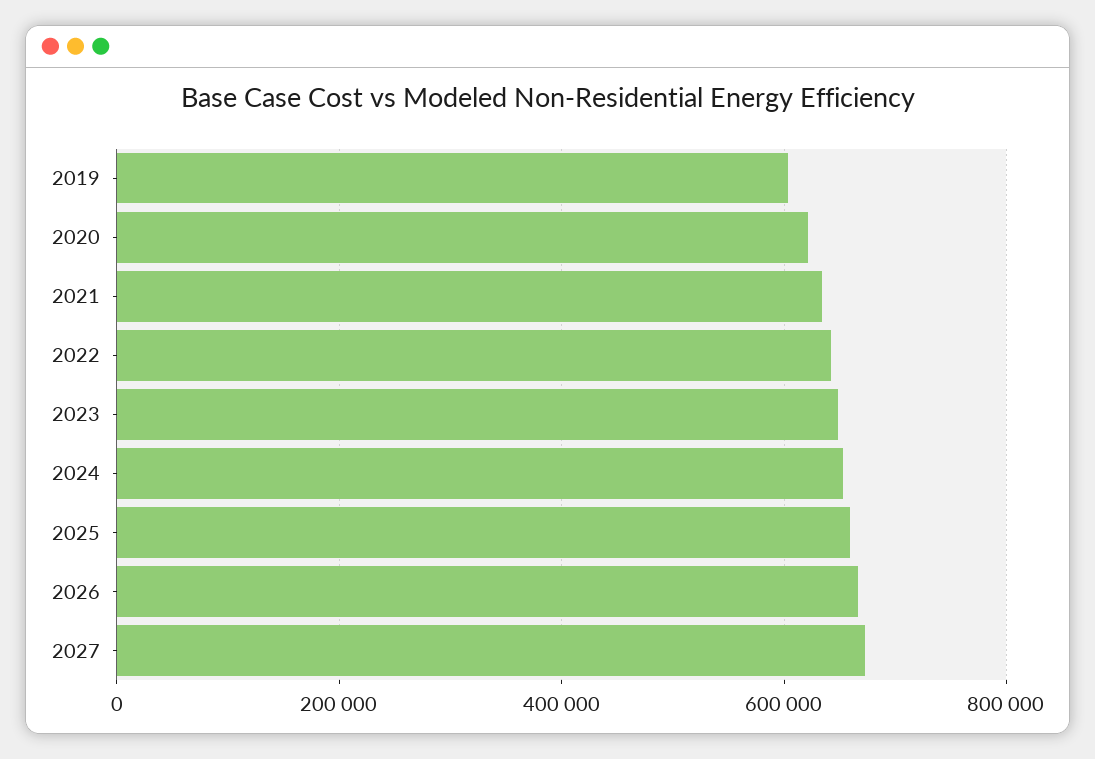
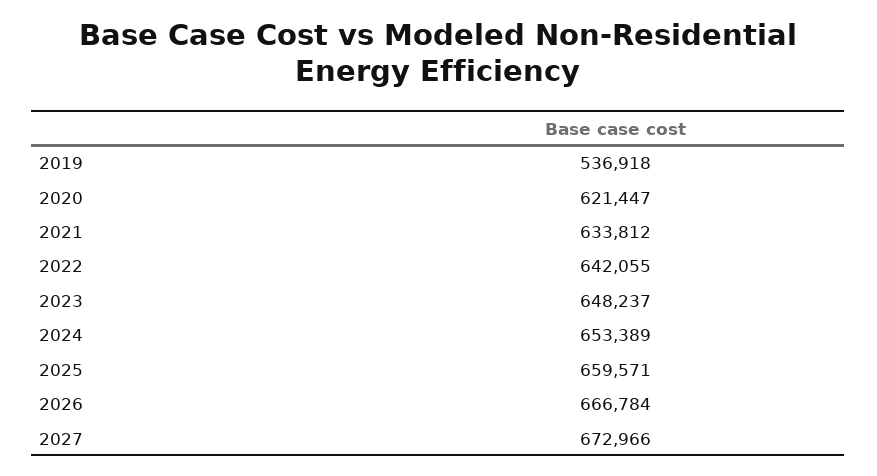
2019: 600000 -> 536918

